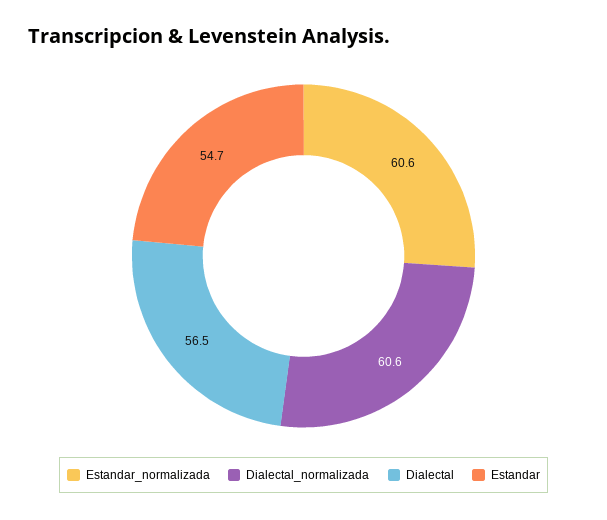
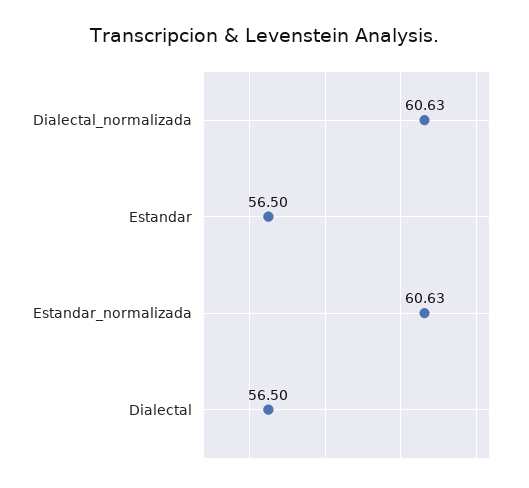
Estandar: 54.7 -> 56.5

